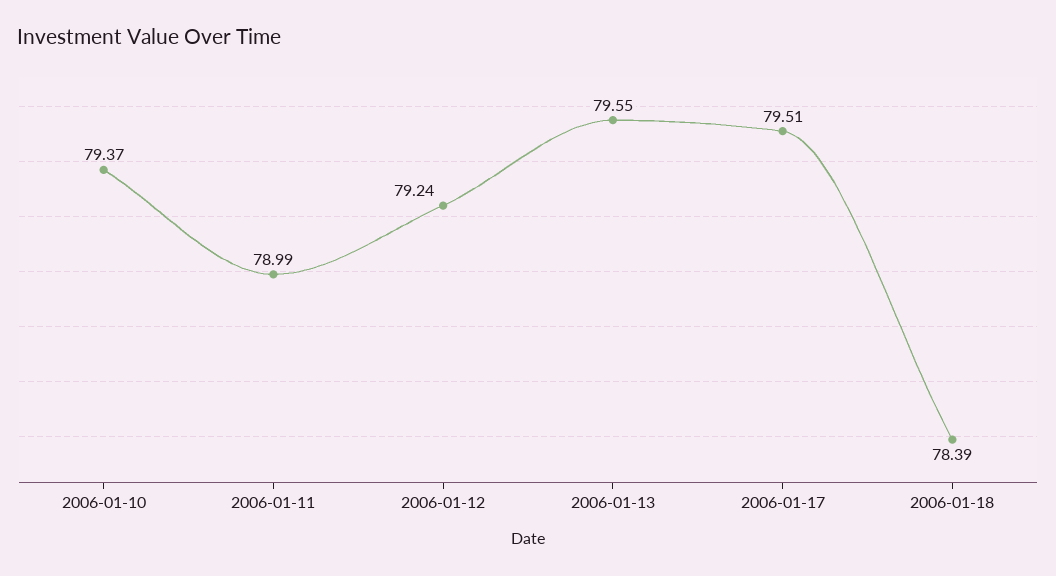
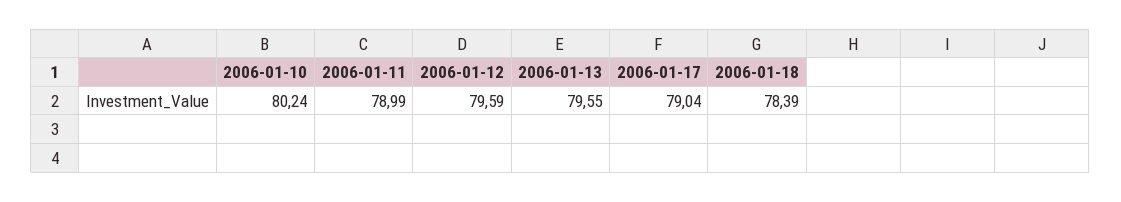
2006-01-10: 79.37 -> 80.24
2006-01-12: 79.24 -> 79.59
2006-01-17: 79.51 -> 79.04

